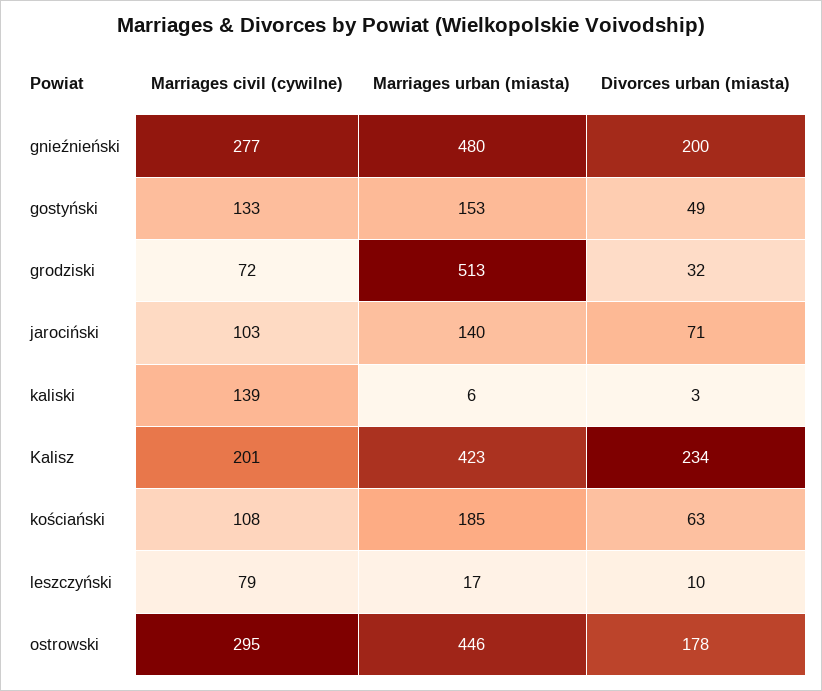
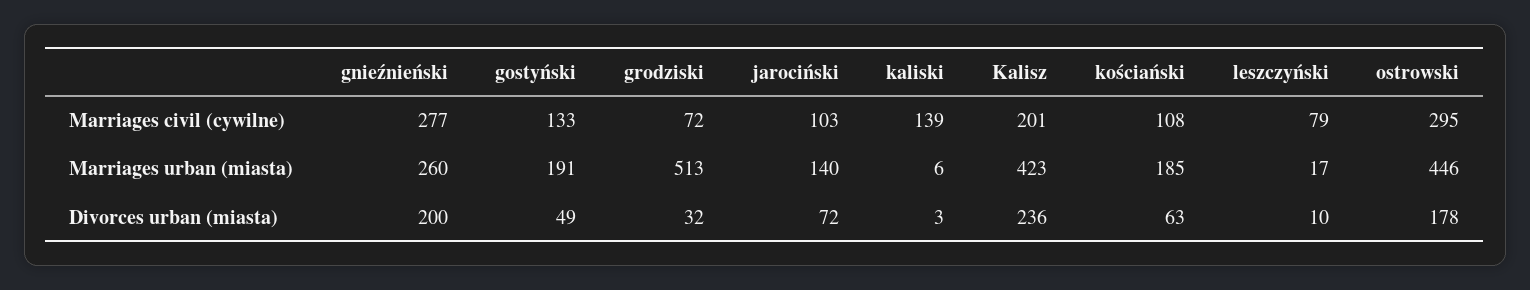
Marriages urban (miasta), gnieźnieński: 480 -> 260
Marriages urban (miasta), gostyński: 153 -> 191
Divorces urban (miasta), jarociński: 71 -> 72
Divorces urban (miasta), Kalisz: 234 -> 236

